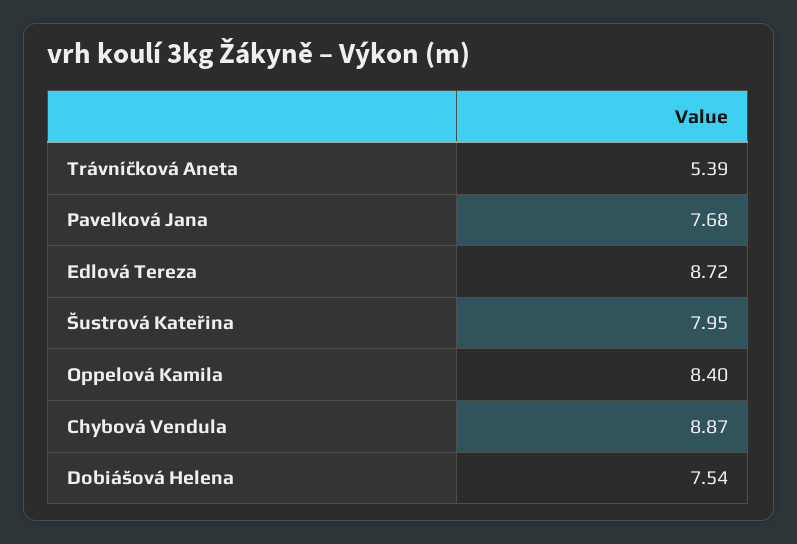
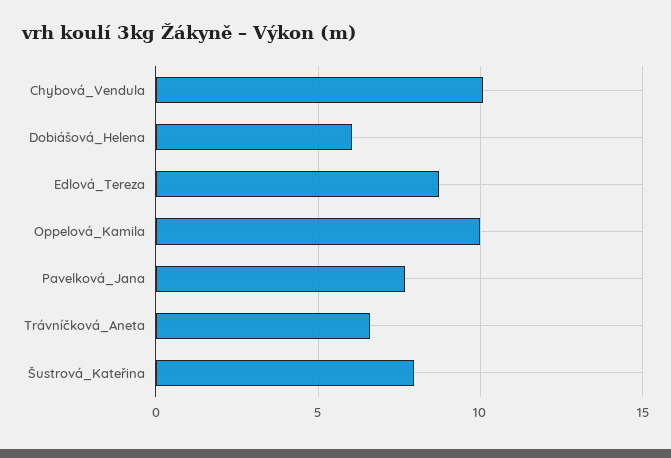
Trávníčková Aneta: 5.39 -> 6.5
Oppelová Kamila: 8.4 -> 10
Chybová Vendula: 8.87 -> 10
Dobiášová Helena: 7.54 -> 6

